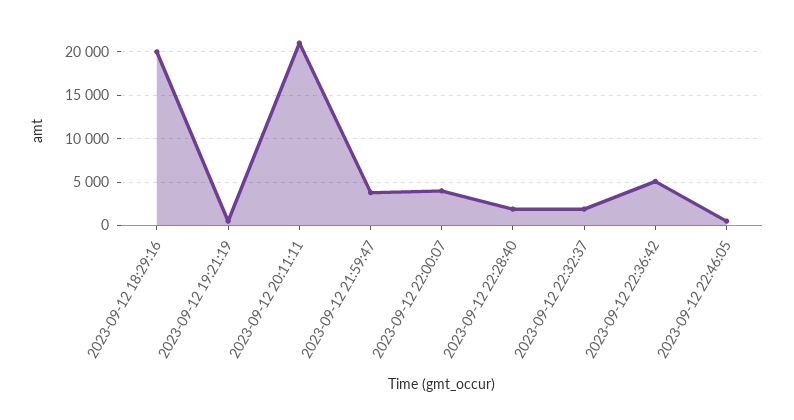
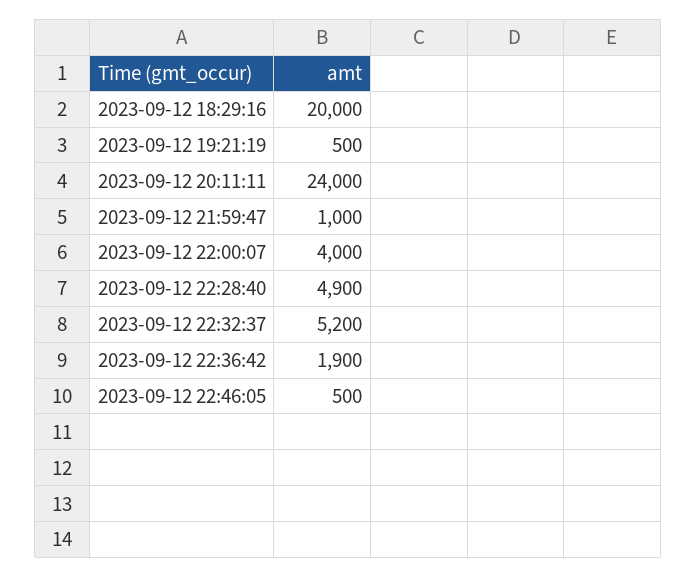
2023-09-12 20:11:11: 21000 -> 24000
2023-09-12 21:59:47: 4000 -> 1000
2023-09-12 22:28:40: 2000 -> 4900
2023-09-12 22:32:37: 2000 -> 5200
2023-09-12 22:36:42: 5000 -> 1900

